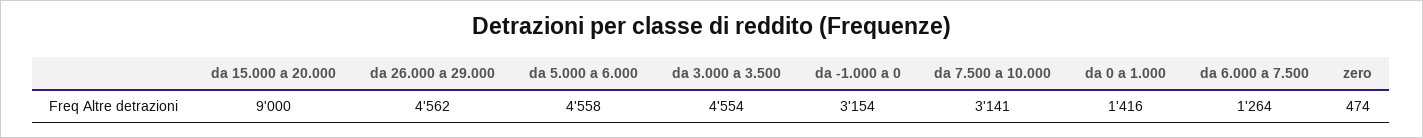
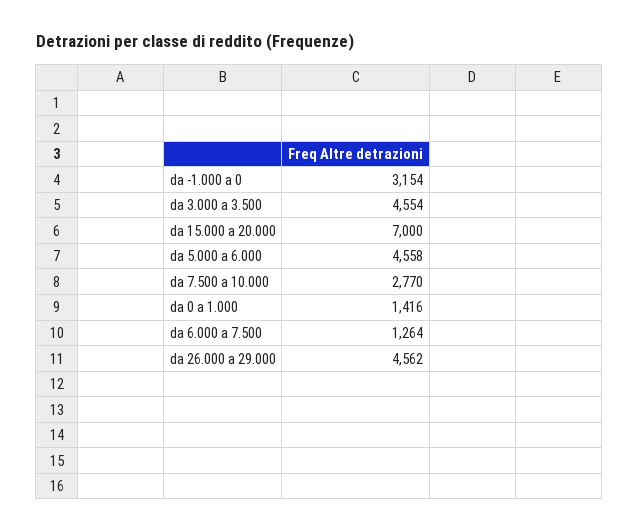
da 15.000 a 20.000: 9000 -> 7000
da 7.500 a 10.000: 3141 -> 2770
zero: 474 -> none

